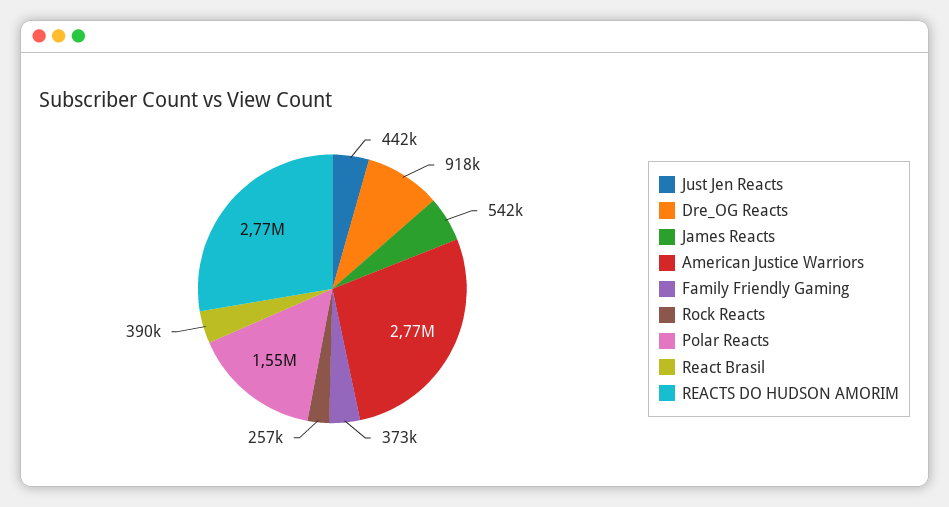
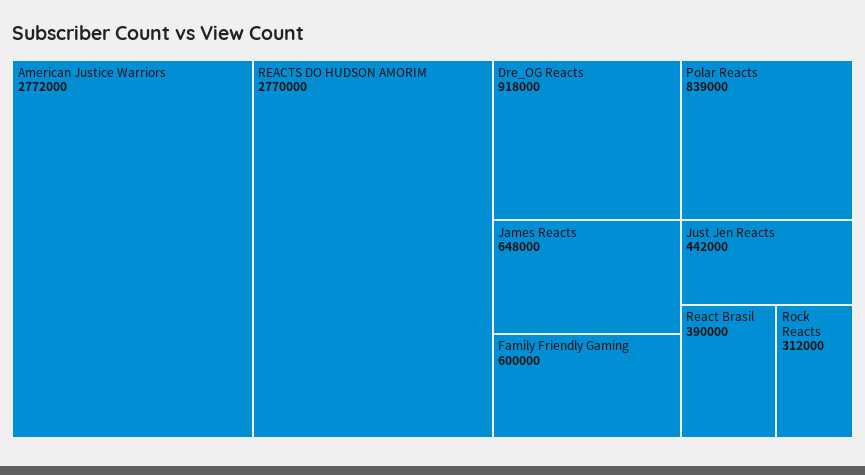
James Reacts: 542000 -> 648000
Family Friendly Gaming: 373000 -> 600000
Rock Reacts: 257000 -> 312000
Polar Reacts: 1550000 -> 839000

